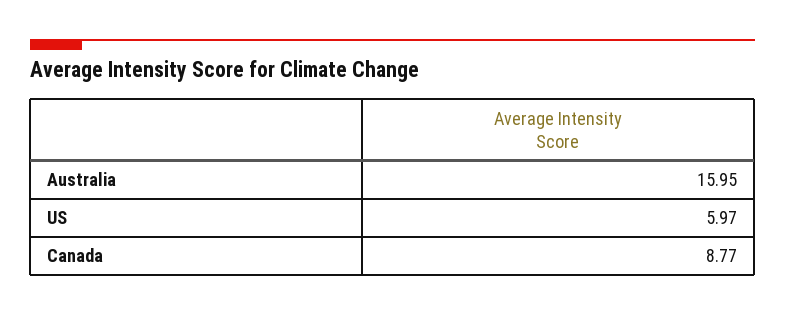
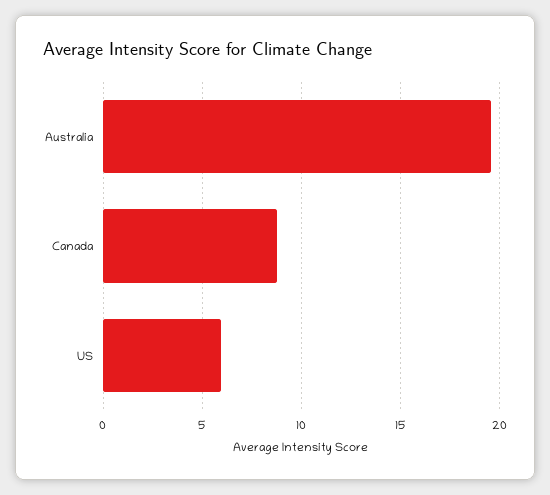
Australia: 15.95 -> 19.5

